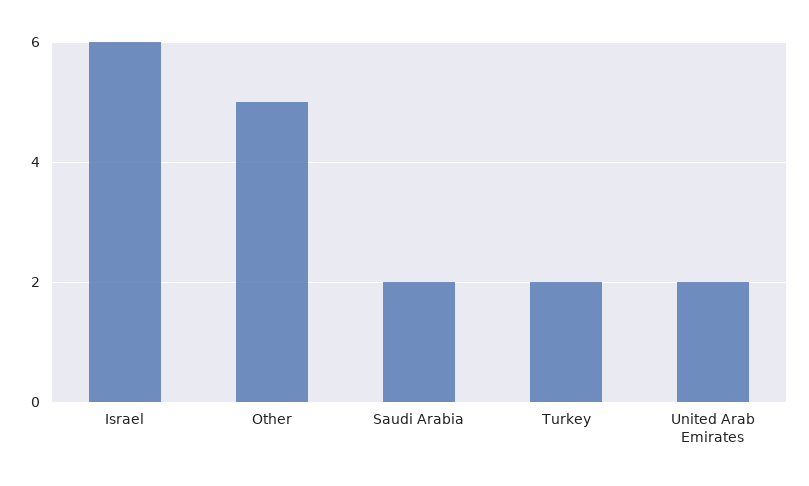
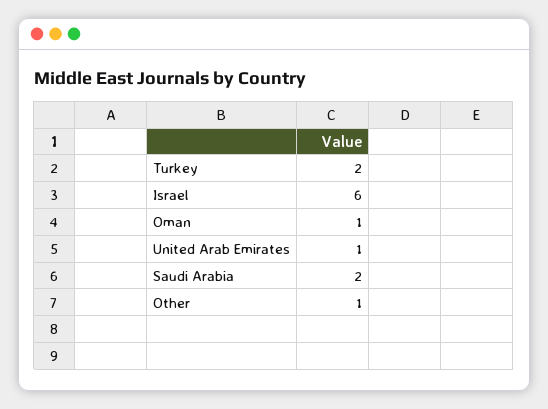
Other: 5 -> 1
United Arab Emirates: 2 -> 1
Oman: none -> 1

